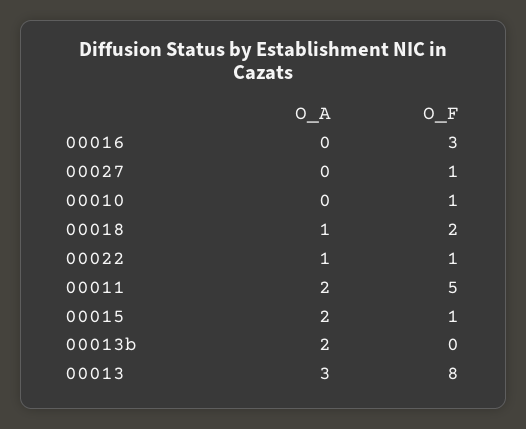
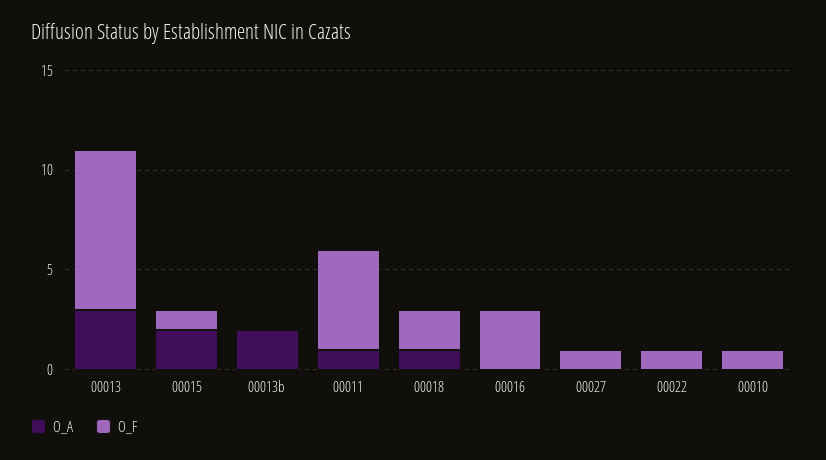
O_A, 00022: 1 -> 0
O_A, 00011: 2 -> 1

